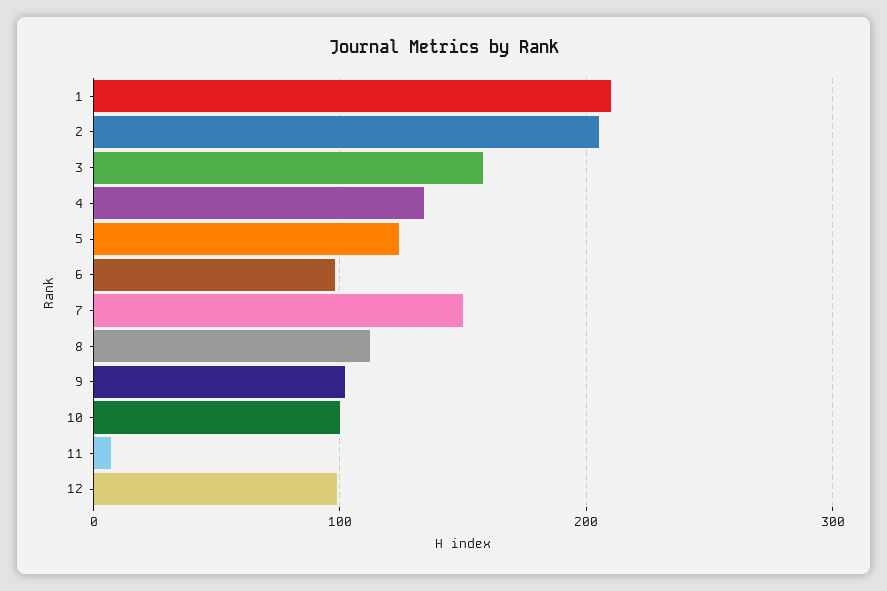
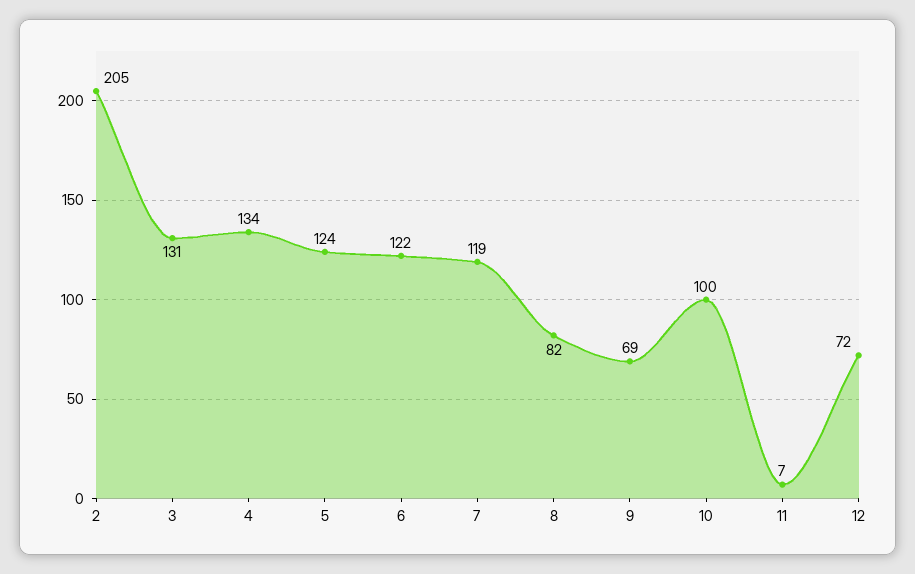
1: 210 -> none
3: 160 -> 131
6: 100 -> 122
7: 150 -> 119
8: 110 -> 82
9: 100 -> 69
12: 100 -> 72

